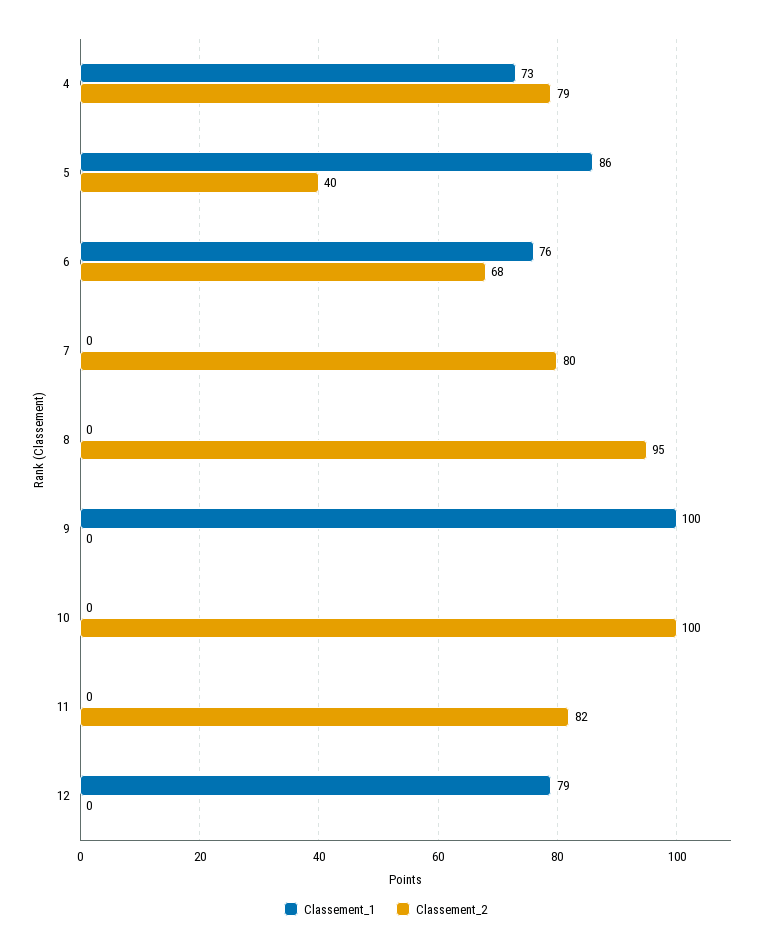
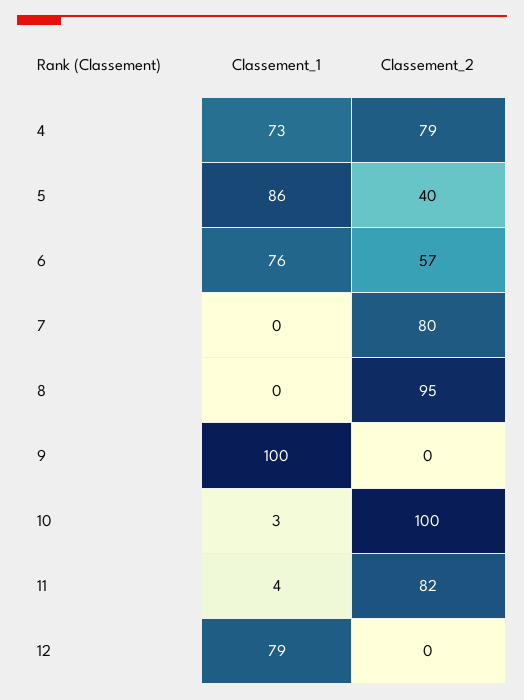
Classement_2, 6: 68 -> 57
Classement_1, 10: 0 -> 3
Classement_1, 11: 0 -> 4

